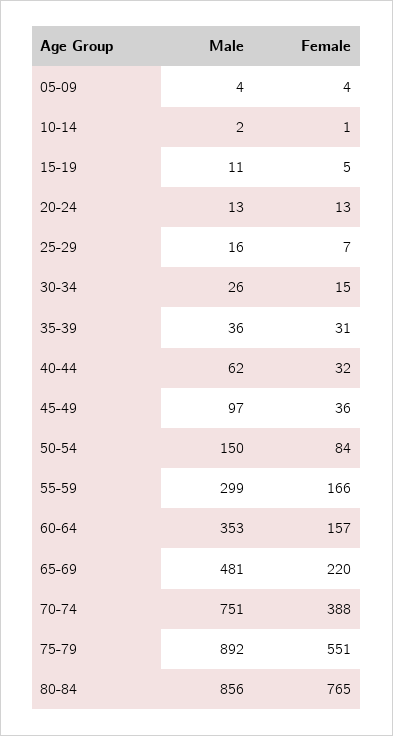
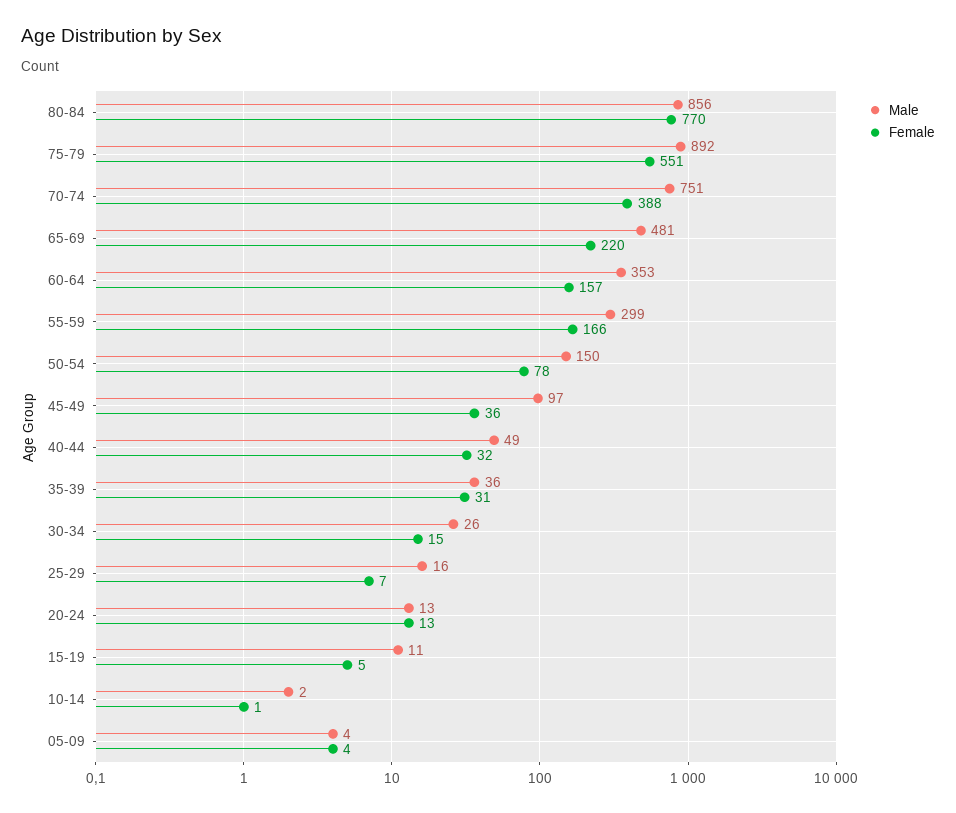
Male, 40-44: 62 -> 49
Female, 50-54: 84 -> 78
Female, 80-84: 765 -> 770

